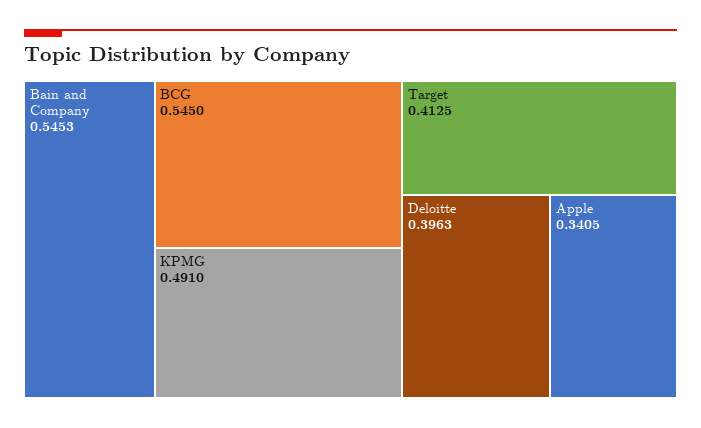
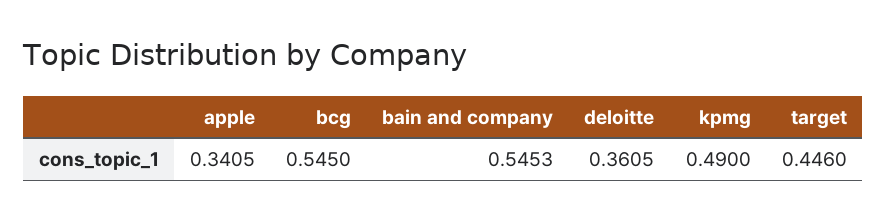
KPMG: 0.491 -> 0.49
Target: 0.4125 -> 0.446
Deloitte: 0.3963 -> 0.3605

